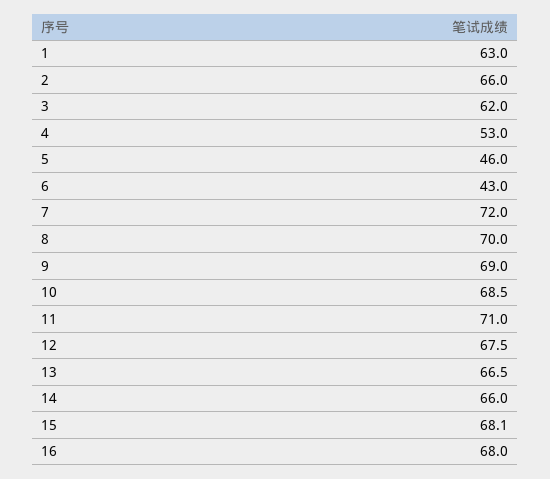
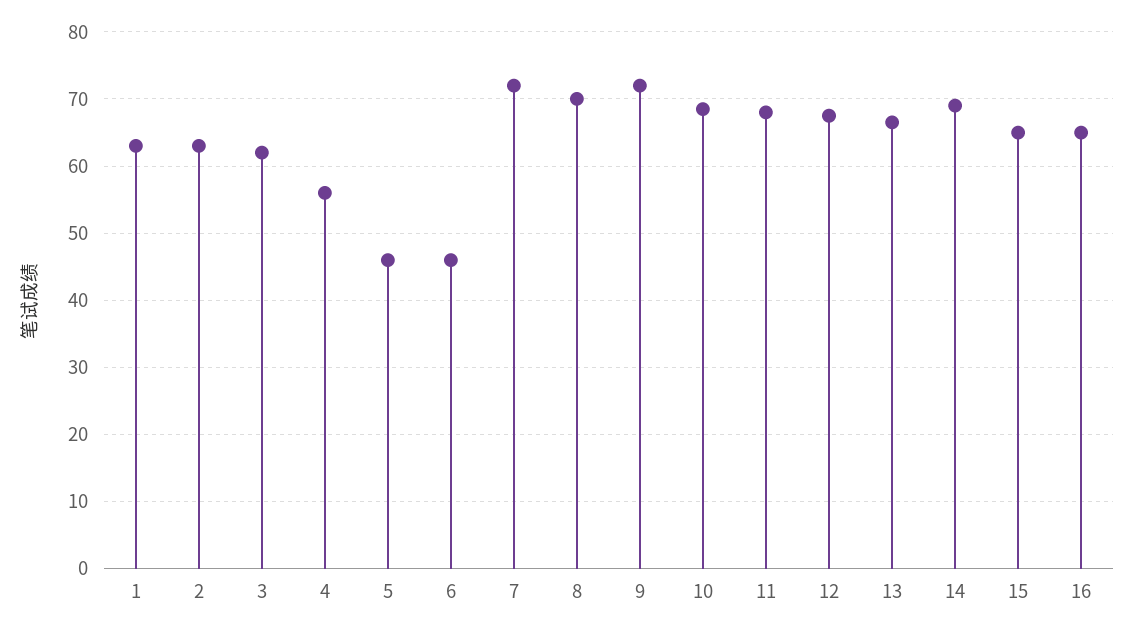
2: 66 -> 63
4: 53 -> 56
6: 43 -> 46
9: 69 -> 72
11: 71 -> 68
14: 66 -> 69
15: 68.1 -> 65
16: 68 -> 65

